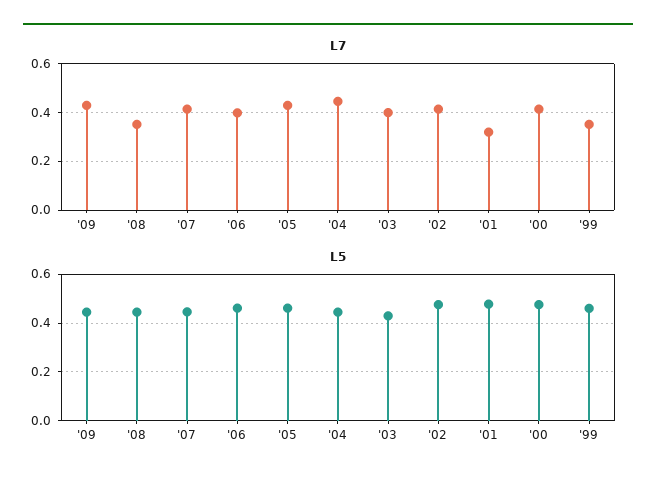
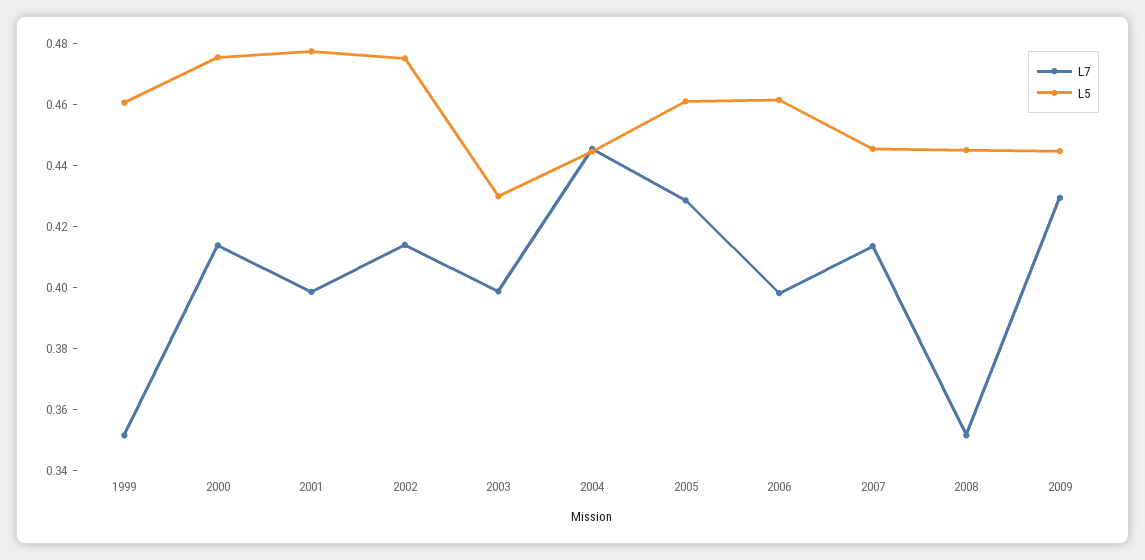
L7, '01: 0.325 -> 0.4

